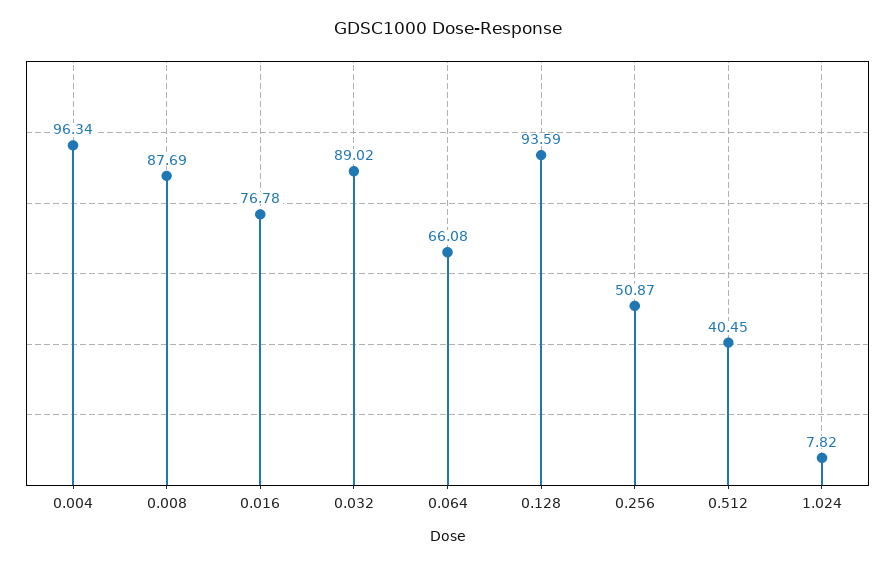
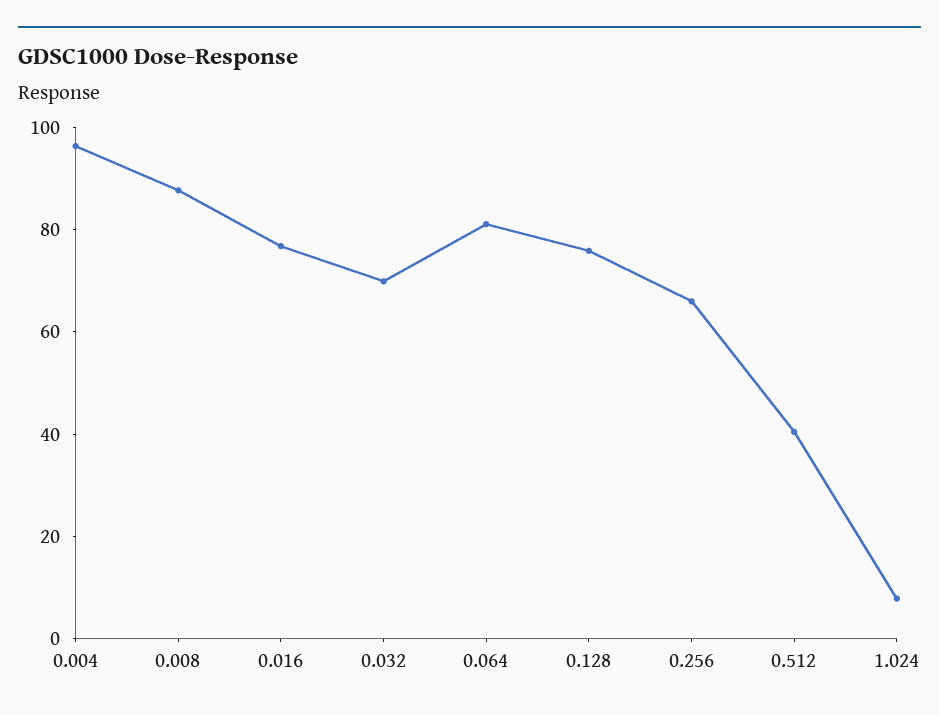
0.032: 89.02 -> 70
0.064: 66.08 -> 80
0.128: 93.59 -> 75
0.256: 50.87 -> 65

